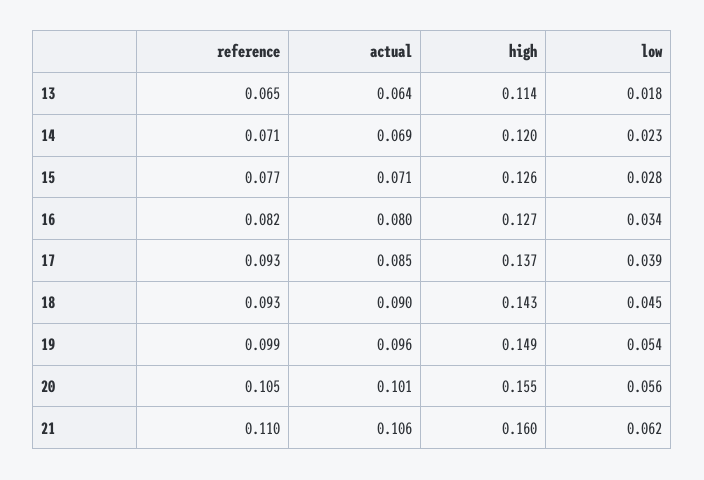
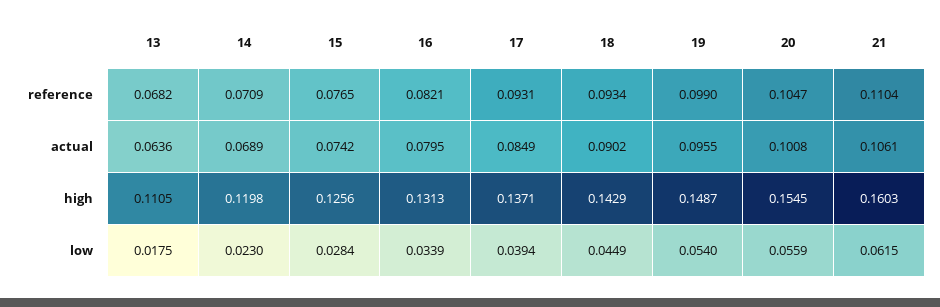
reference, 13: 0.065 -> 0.0682
high, 13: 0.114 -> 0.1105
actual, 15: 0.071 -> 0.0742
high, 16: 0.127 -> 0.1313

